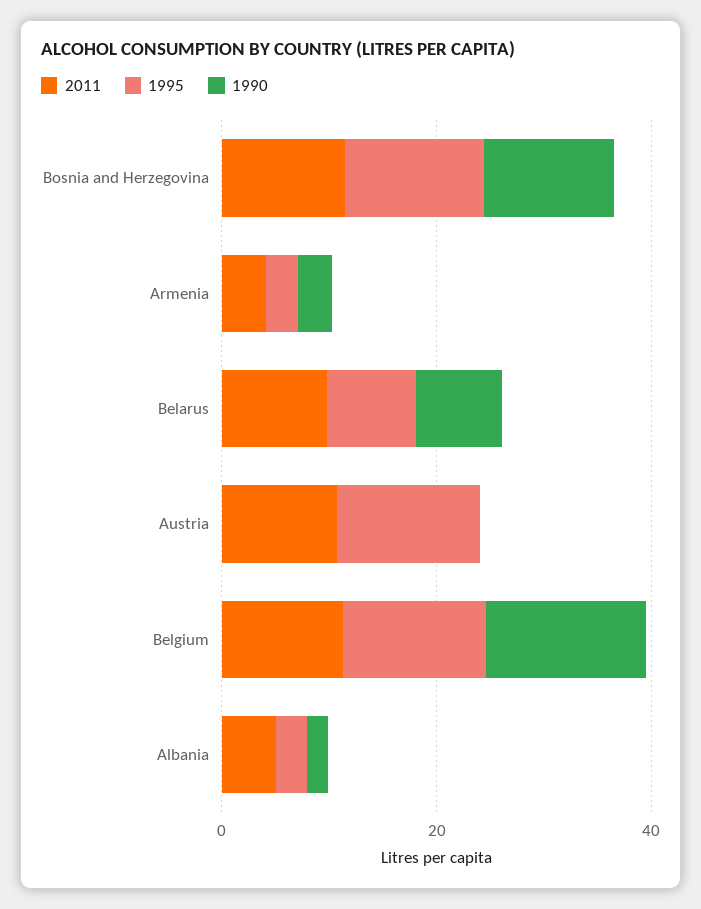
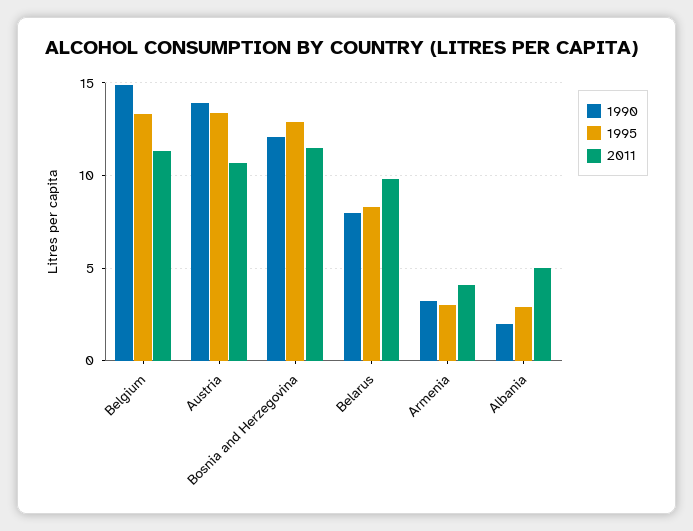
1990, Austria: 0 -> 14

